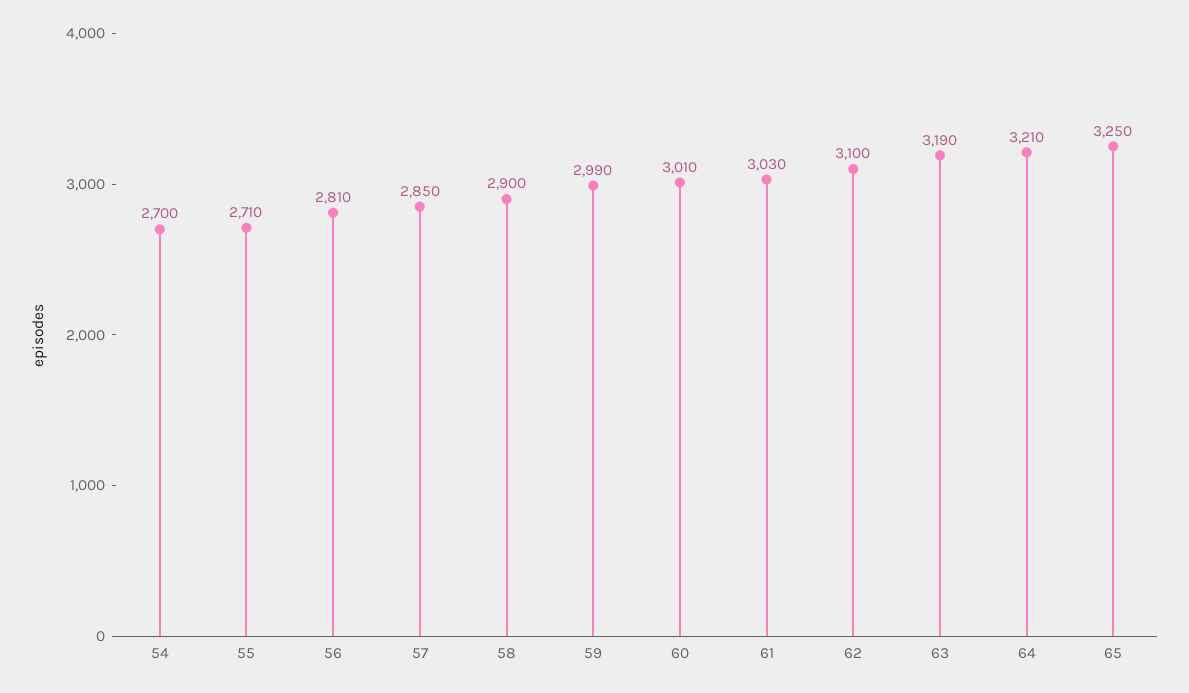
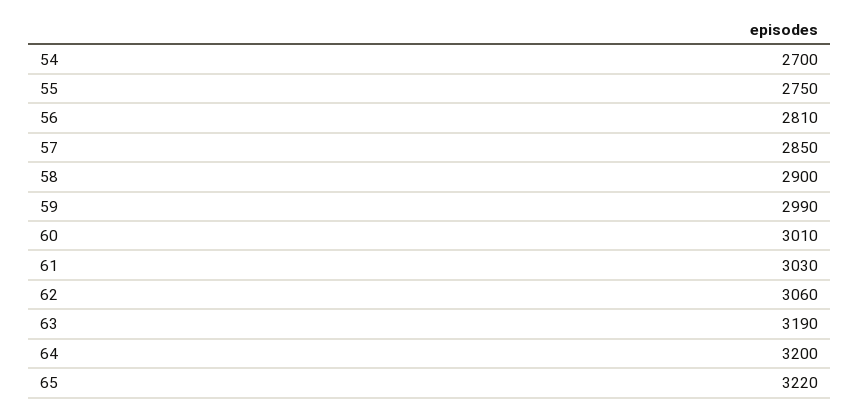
55: 2710 -> 2750
62: 3100 -> 3060
64: 3210 -> 3200
65: 3250 -> 3220

